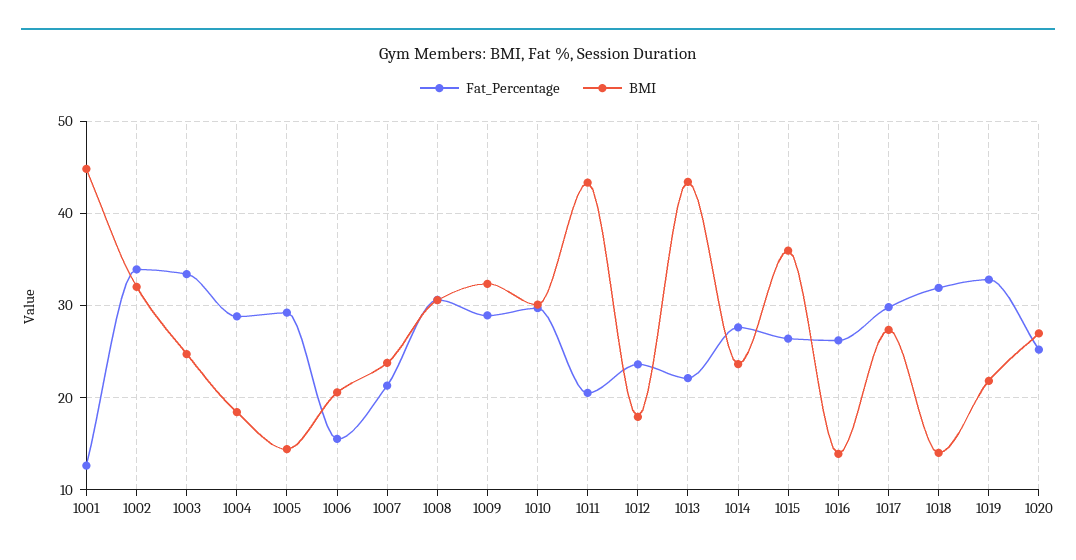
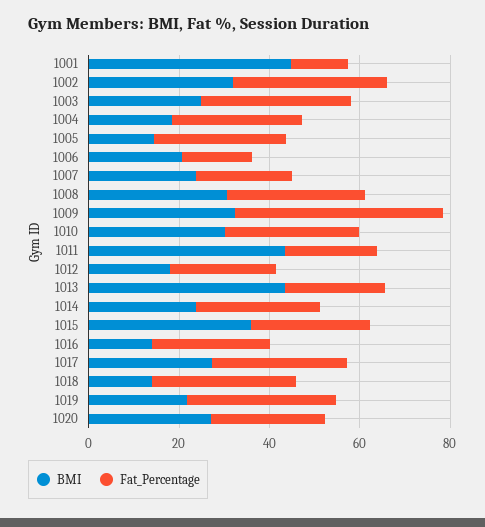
Fat_Percentage, 1009: 29 -> 45

